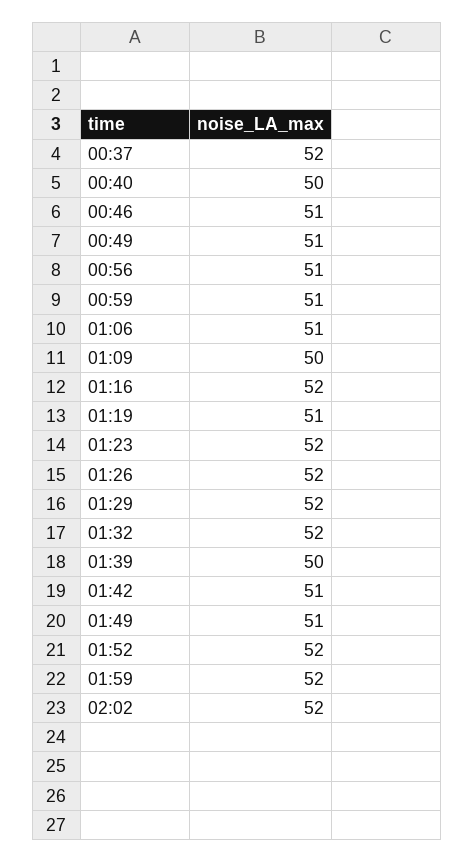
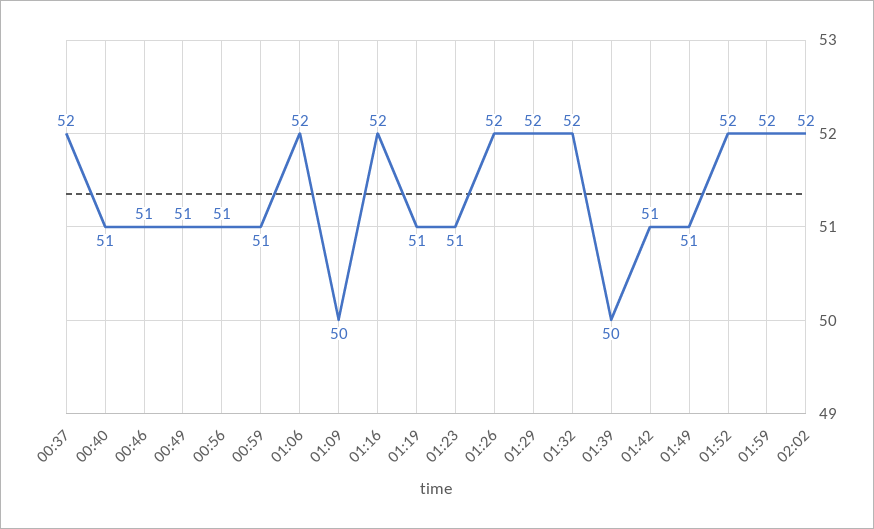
00:40: 50 -> 51
01:06: 51 -> 52
01:23: 52 -> 51

